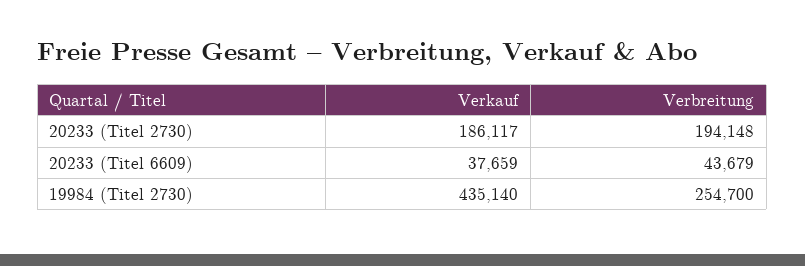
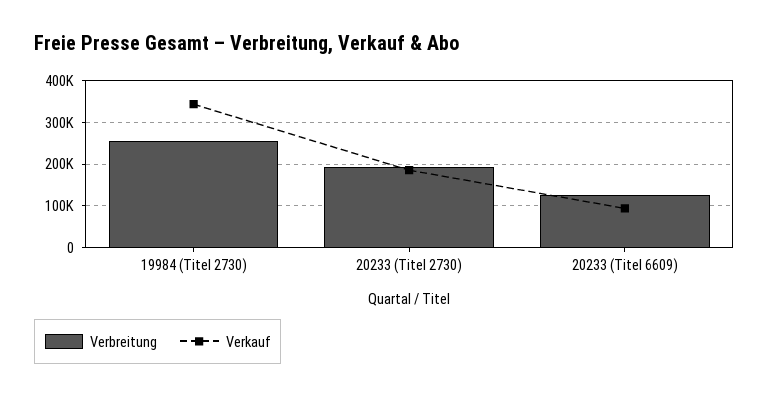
Verkauf, 20233 (Titel 6609): 37659 -> 100000
Verbreitung, 20233 (Titel 6609): 43679 -> 120000
Verkauf, 19984 (Titel 2730): 435140 -> 340000

